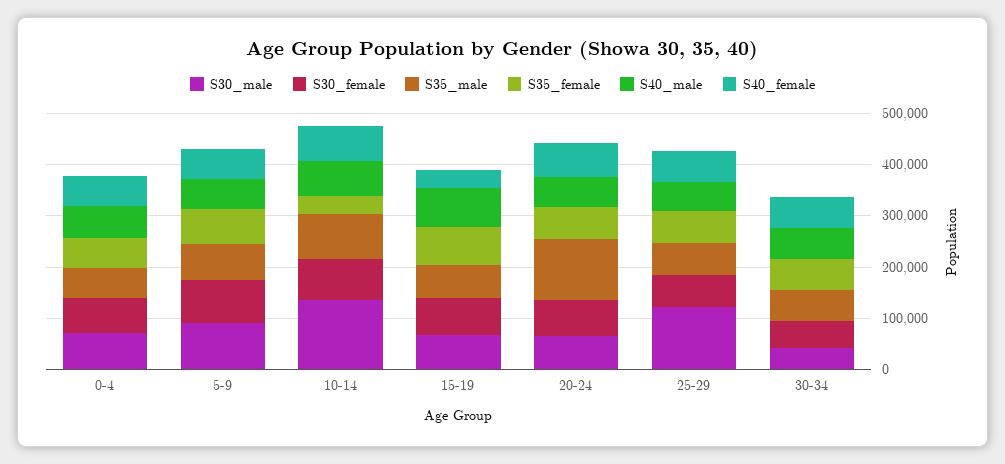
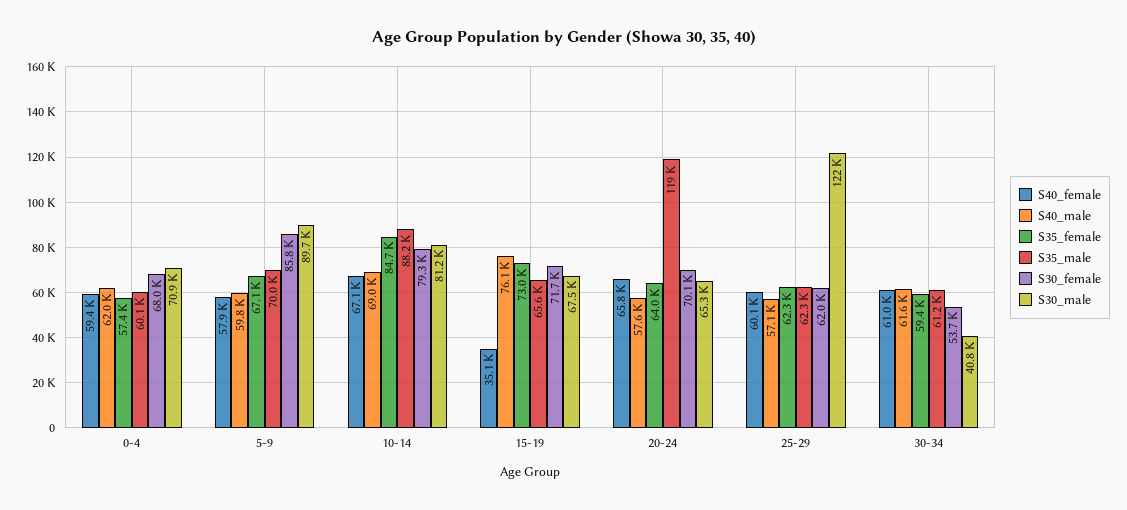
S30_male, 10-14: 140000 -> 81200
S35_female, 10-14: 40000 -> 84700

